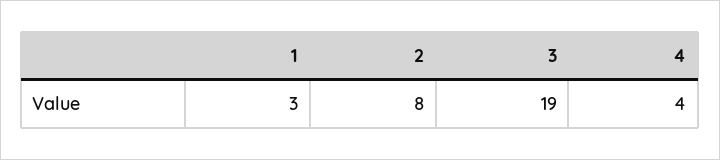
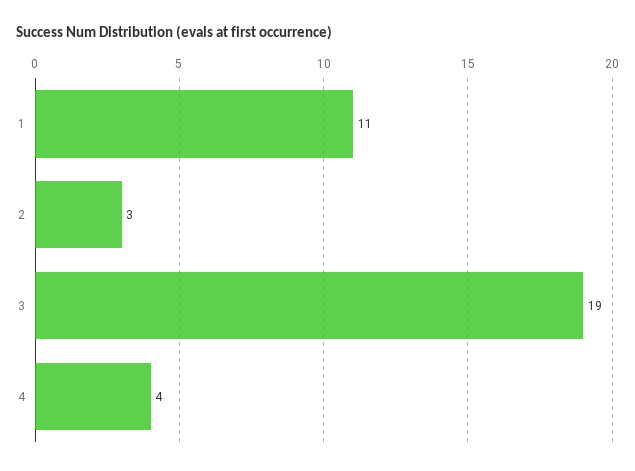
1: 3 -> 11
2: 8 -> 3

